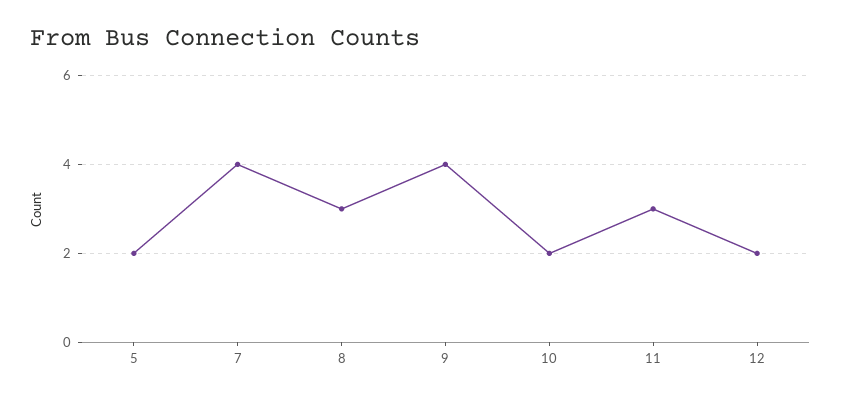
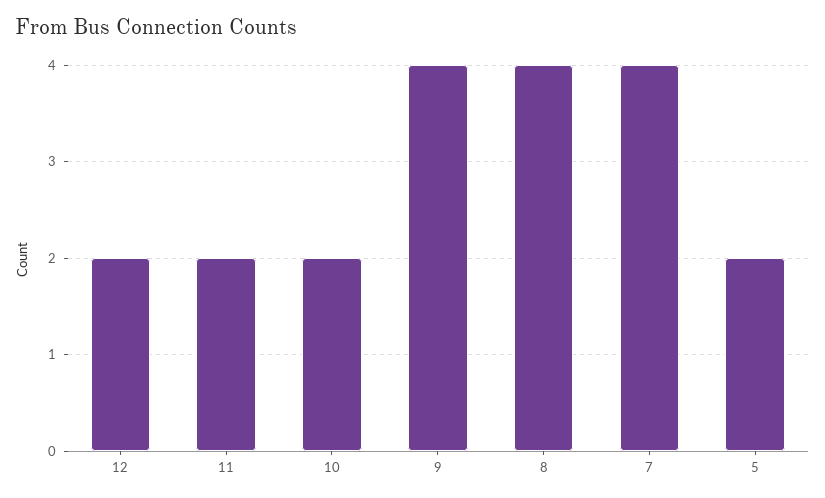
8: 3 -> 4
11: 3 -> 2

